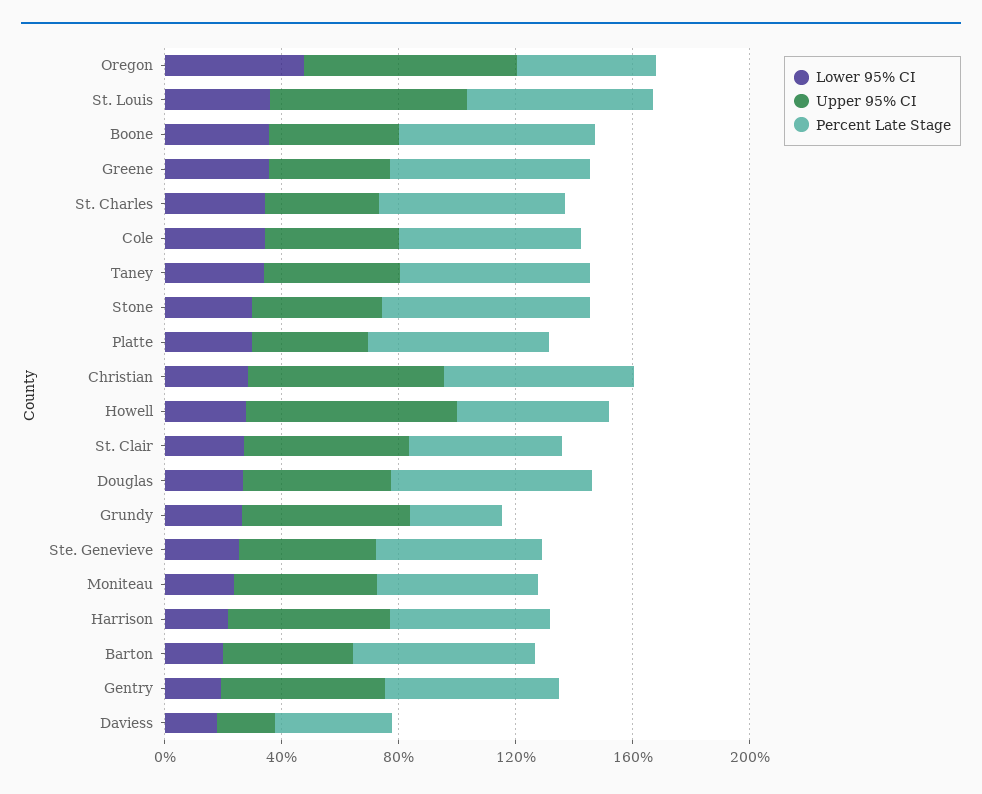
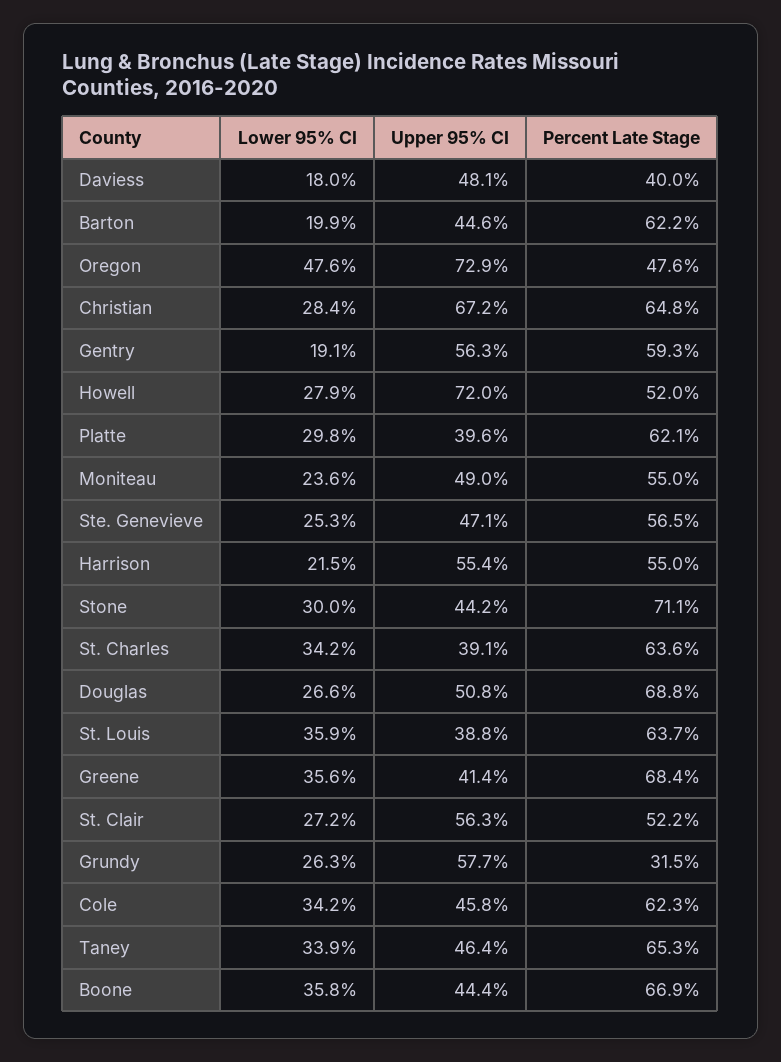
Upper 95% CI, St. Louis: 70 -> 38.8
Upper 95% CI, Daviess: 20 -> 48.1

